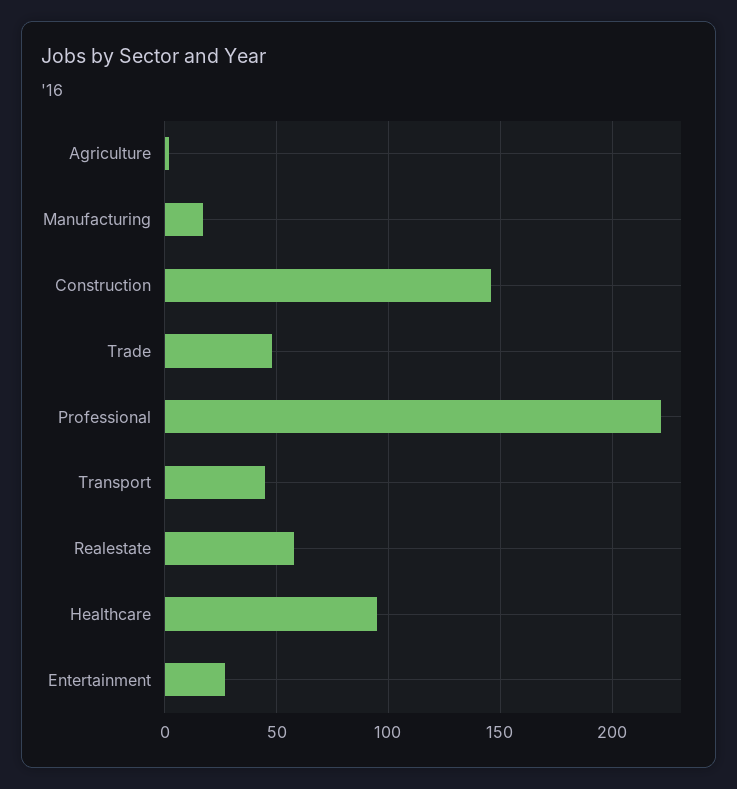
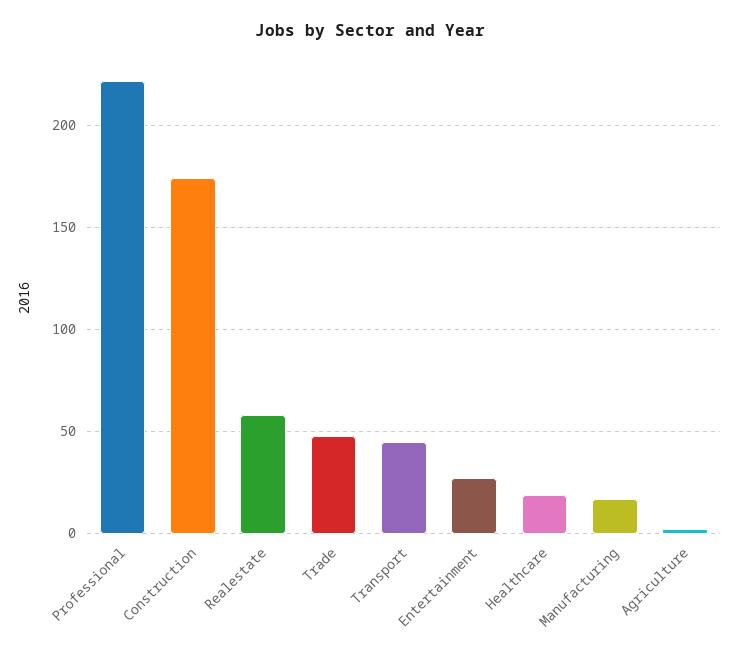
Construction: 145 -> 175
Healthcare: 95 -> 20

